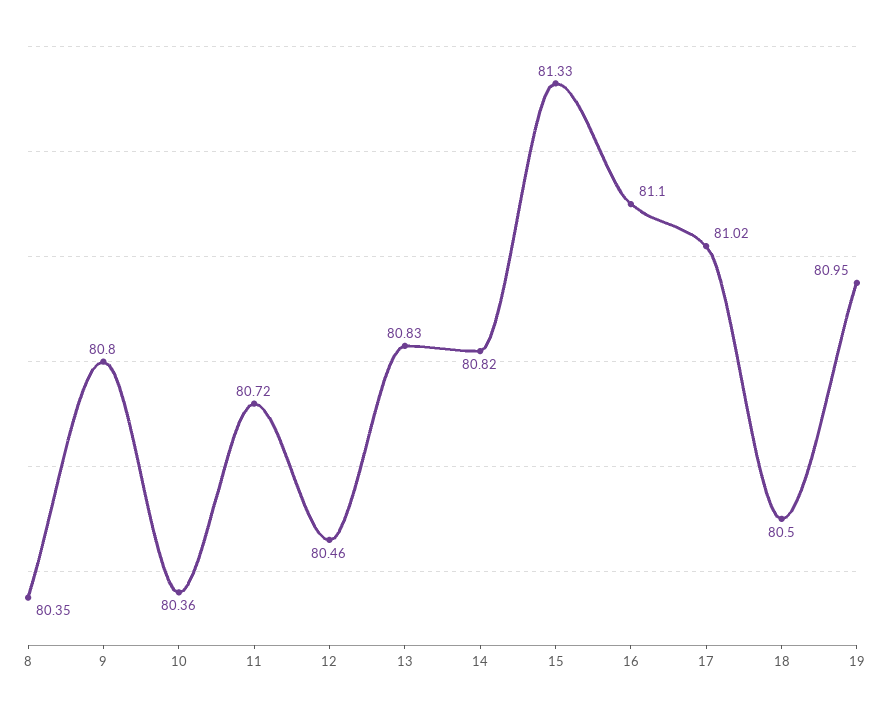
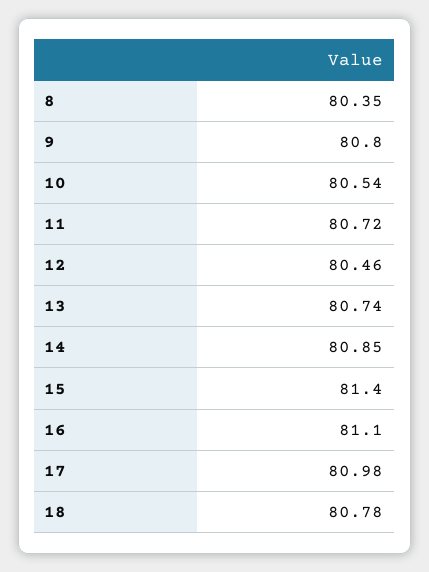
10: 80.36 -> 80.54
13: 80.83 -> 80.74
14: 80.82 -> 80.85
15: 81.33 -> 81.4
17: 81.02 -> 80.98
18: 80.5 -> 80.78
19: 80.95 -> none

